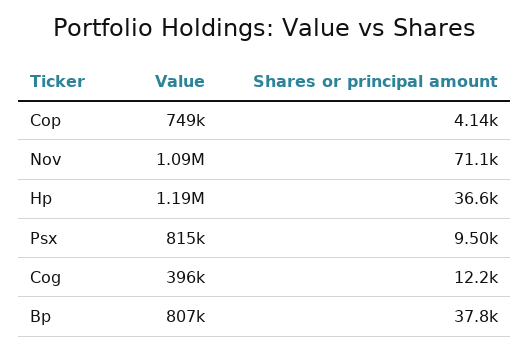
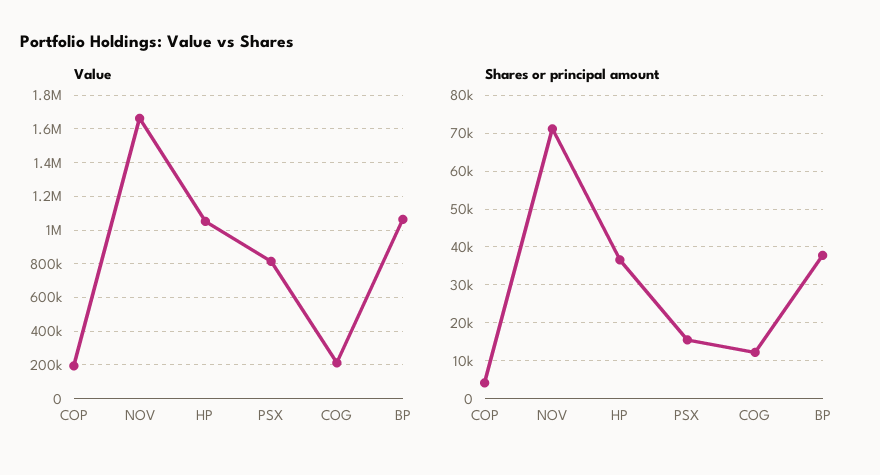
Value, Cop: 749000 -> 200000
Value, Nov: 1090000 -> 1650000
Value, Hp: 1190000 -> 1050000
Shares or principal amount, Psx: 9500 -> 16000
Value, Cog: 396000 -> 200000
Value, Bp: 807000 -> 1050000

